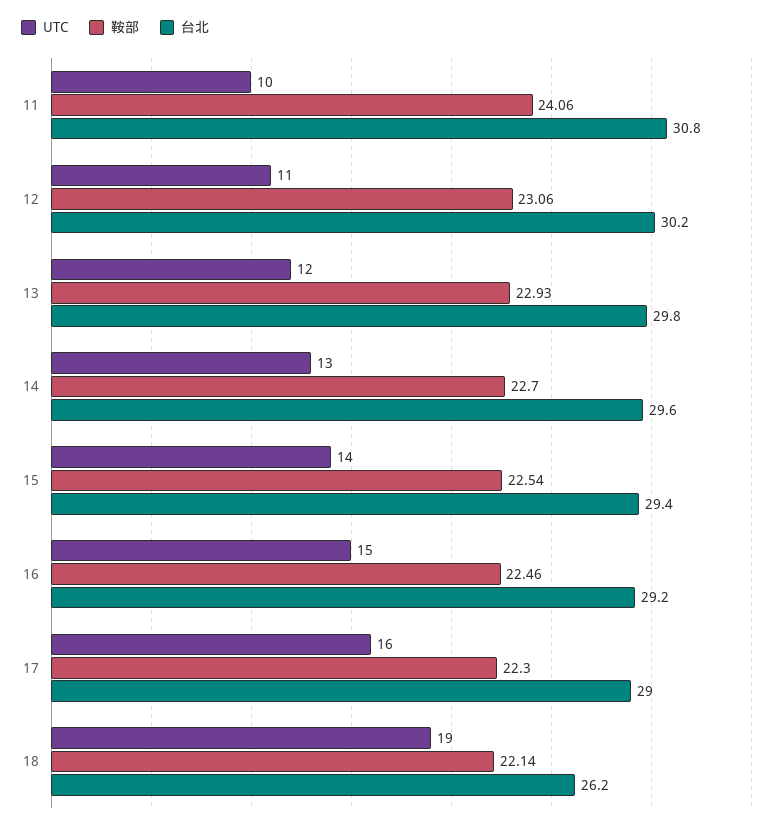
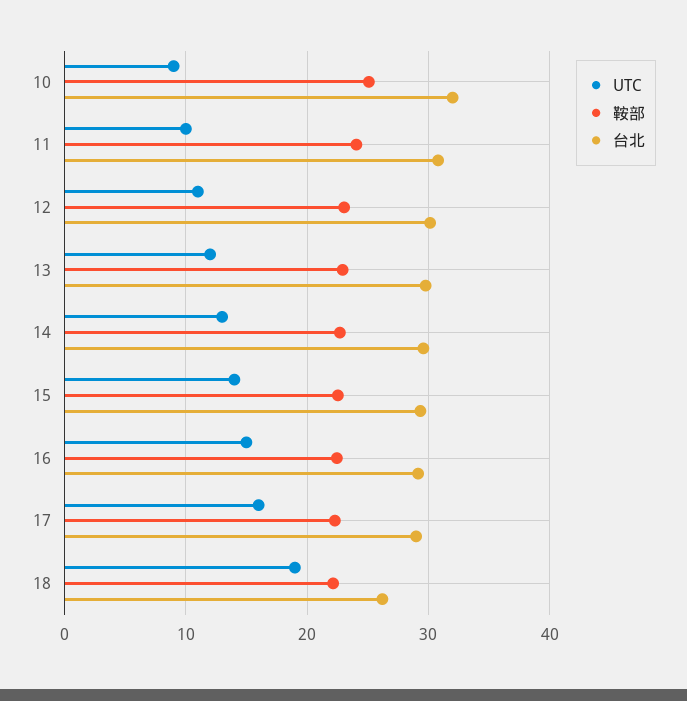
UTC, 10: none -> 9
鞍部, 10: none -> 25
台北, 10: none -> 32

